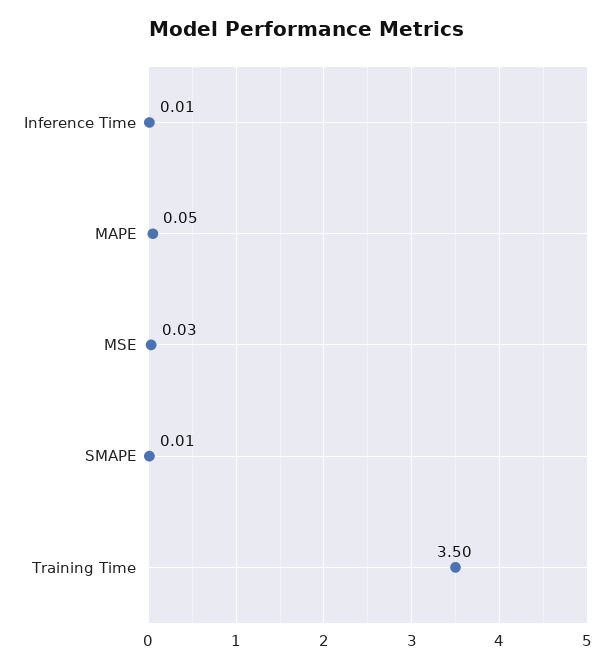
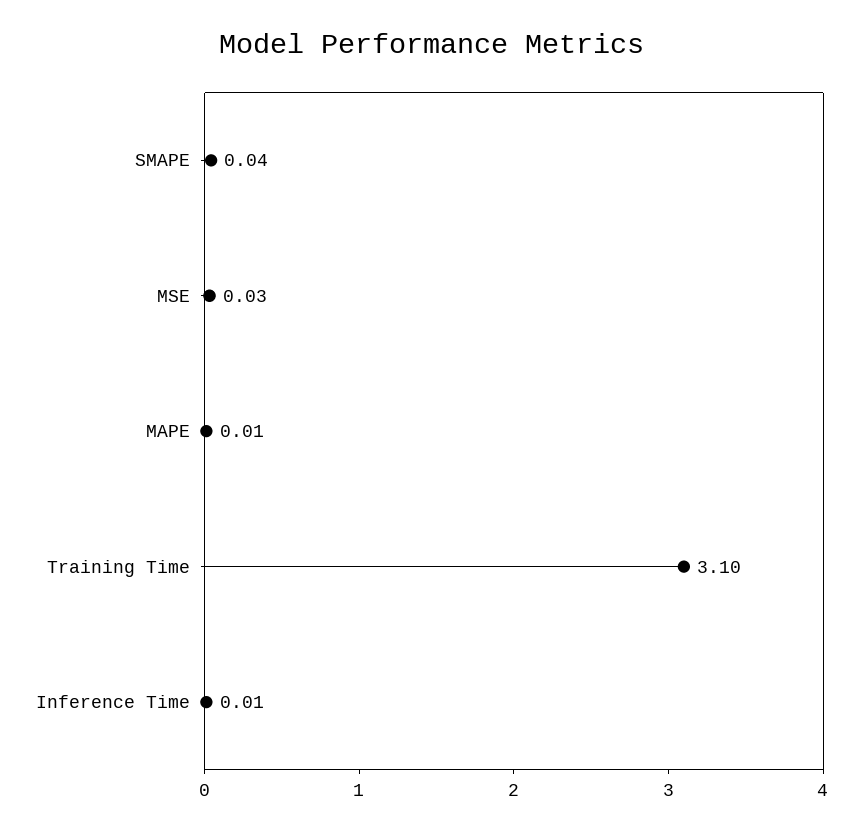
MAPE: 0.05 -> 0.01
SMAPE: 0.01 -> 0.04
Training Time: 3.5 -> 3.1

